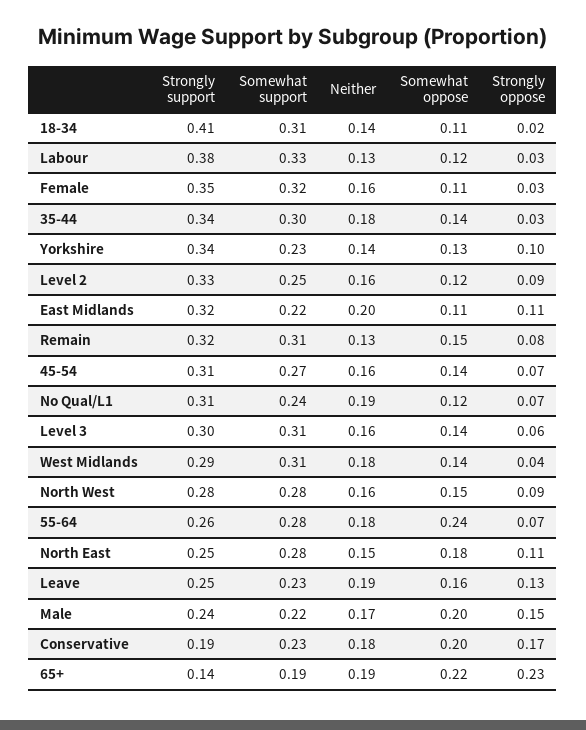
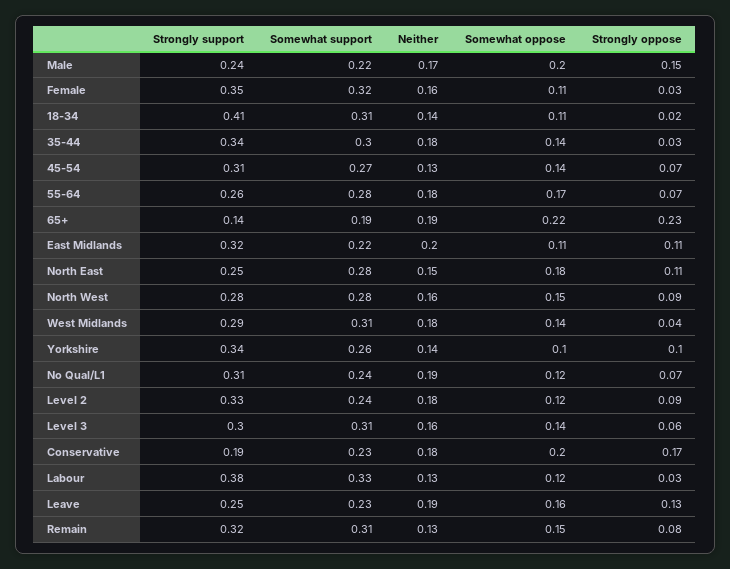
Somewhat support, Yorkshire: 0.23 -> 0.26
Somewhat oppose, Yorkshire: 0.13 -> 0.1
Somewhat support, Level 2: 0.25 -> 0.24
Neither, Level 2: 0.16 -> 0.18
Neither, 45-54: 0.16 -> 0.13
Somewhat oppose, 55-64: 0.24 -> 0.17

